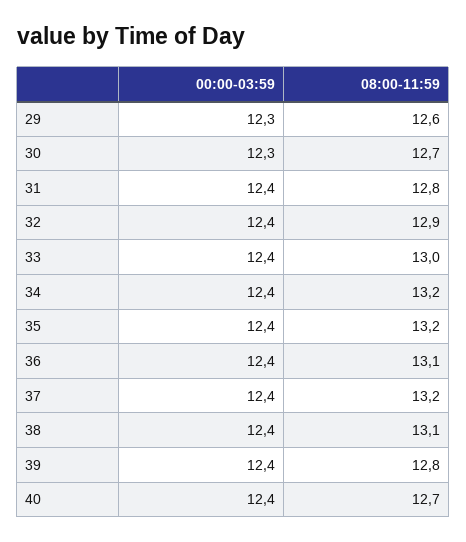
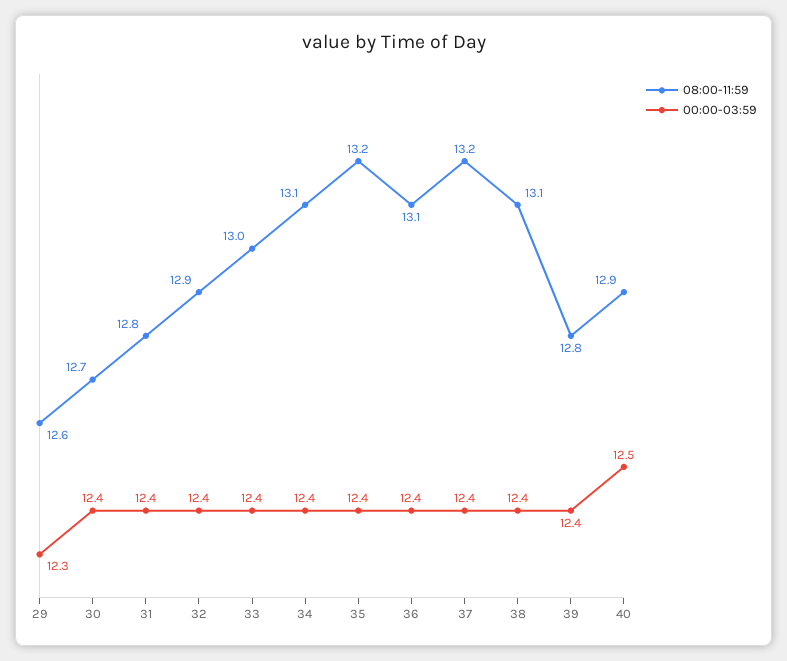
00:00-03:59, 30: 12.3 -> 12.4
08:00-11:59, 34: 13.2 -> 13.1
00:00-03:59, 40: 12.4 -> 12.5
08:00-11:59, 40: 12.7 -> 12.9

